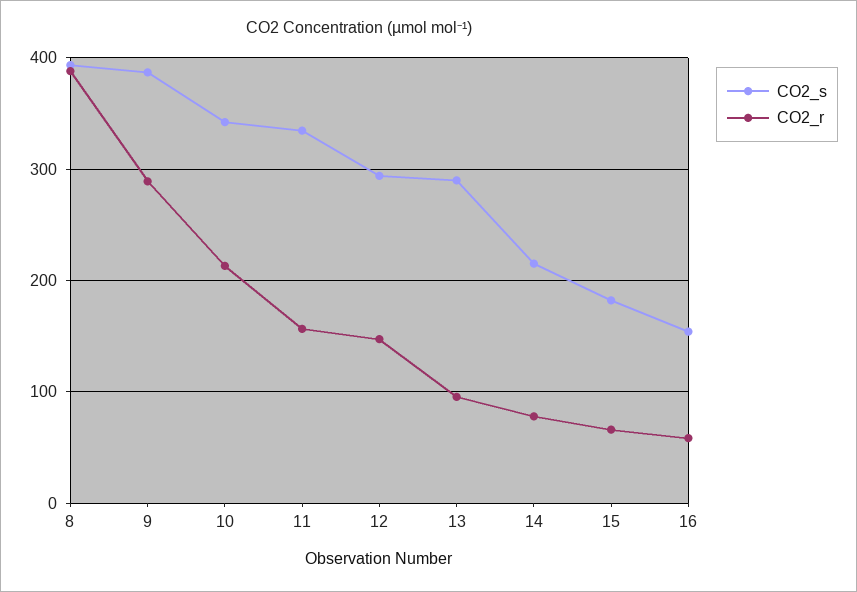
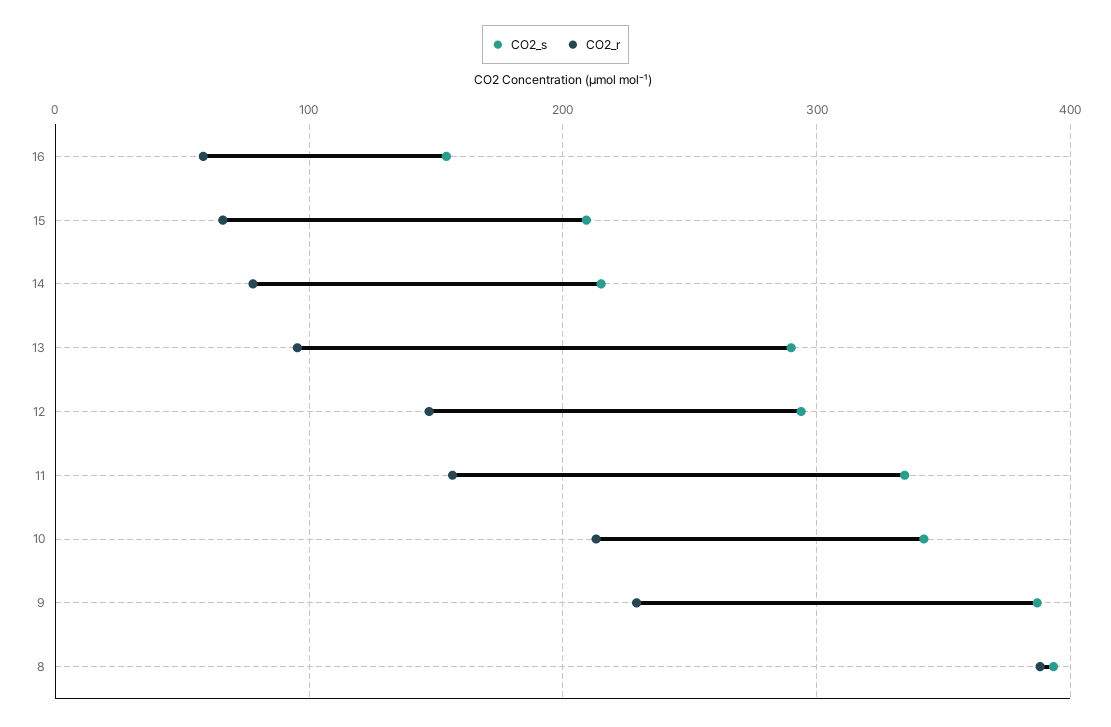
CO2_r, 9: 290 -> 230
CO2_s, 15: 180 -> 210

